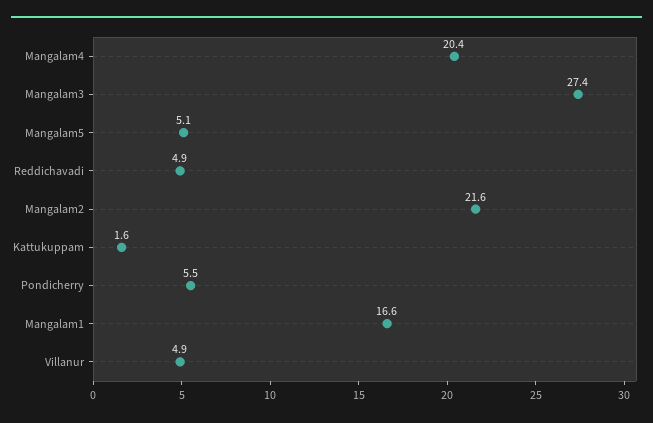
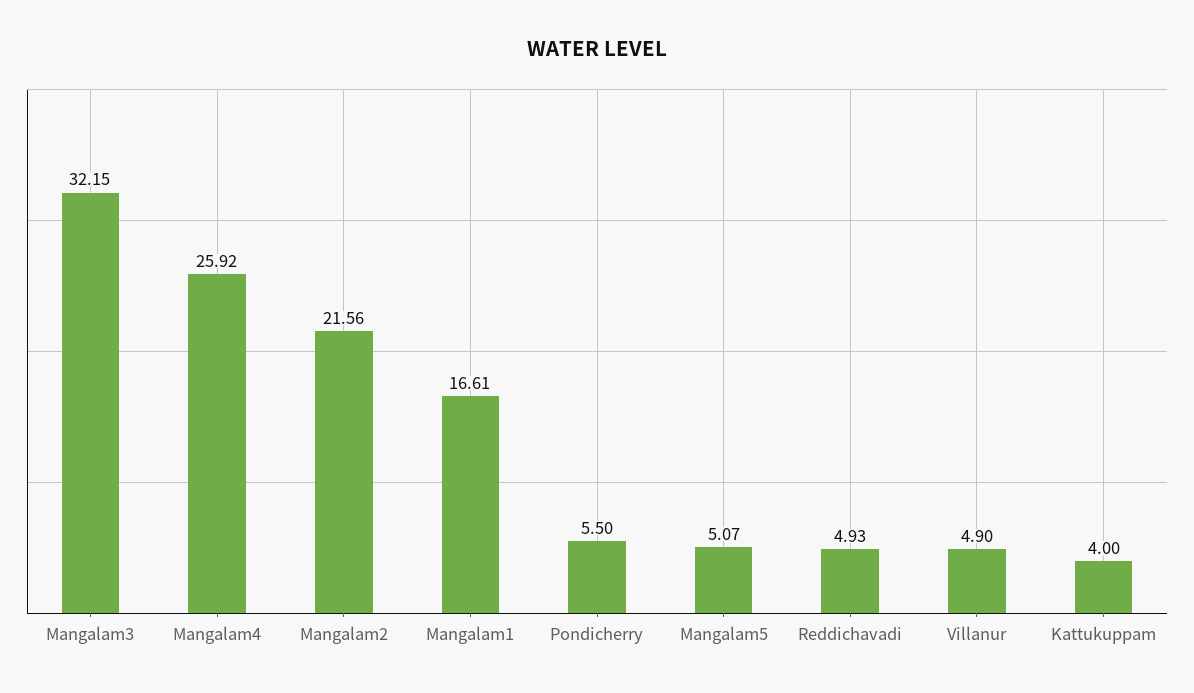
Mangalam4: 20.4 -> 25.92
Mangalam3: 27.4 -> 32.15
Kattukuppam: 1.6 -> 4

